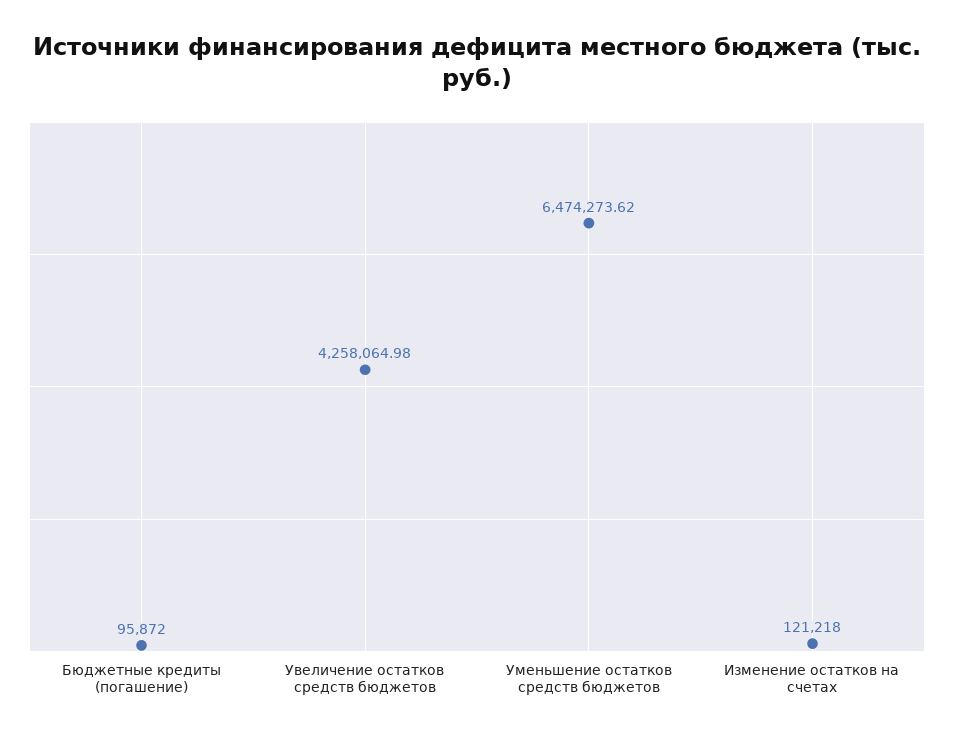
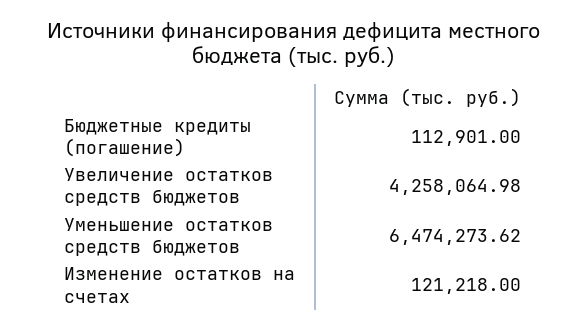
Бюджетные кредиты (погашение): 95872 -> 112901

